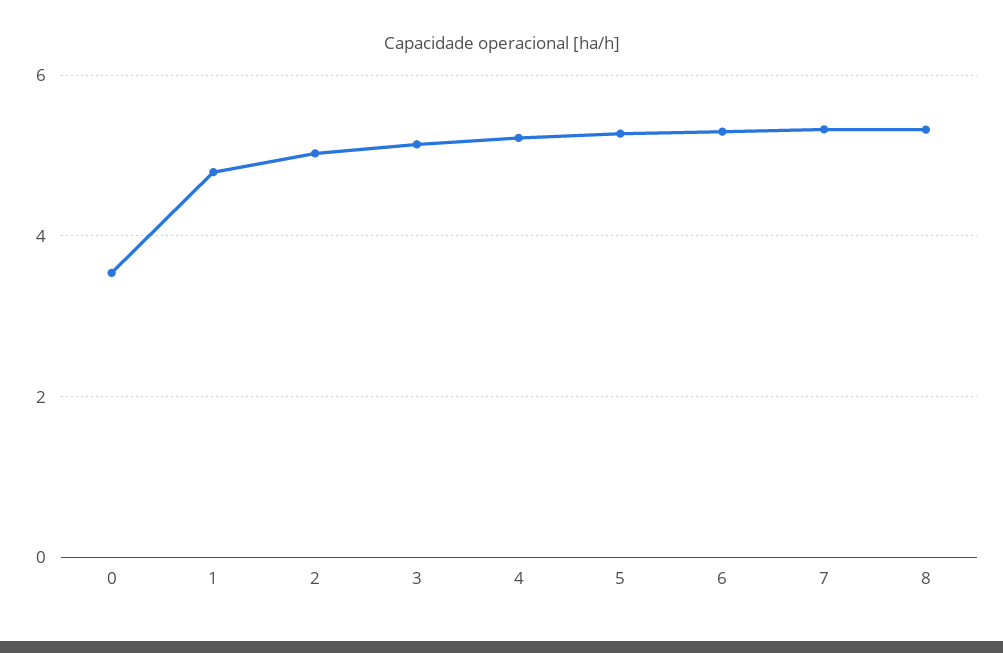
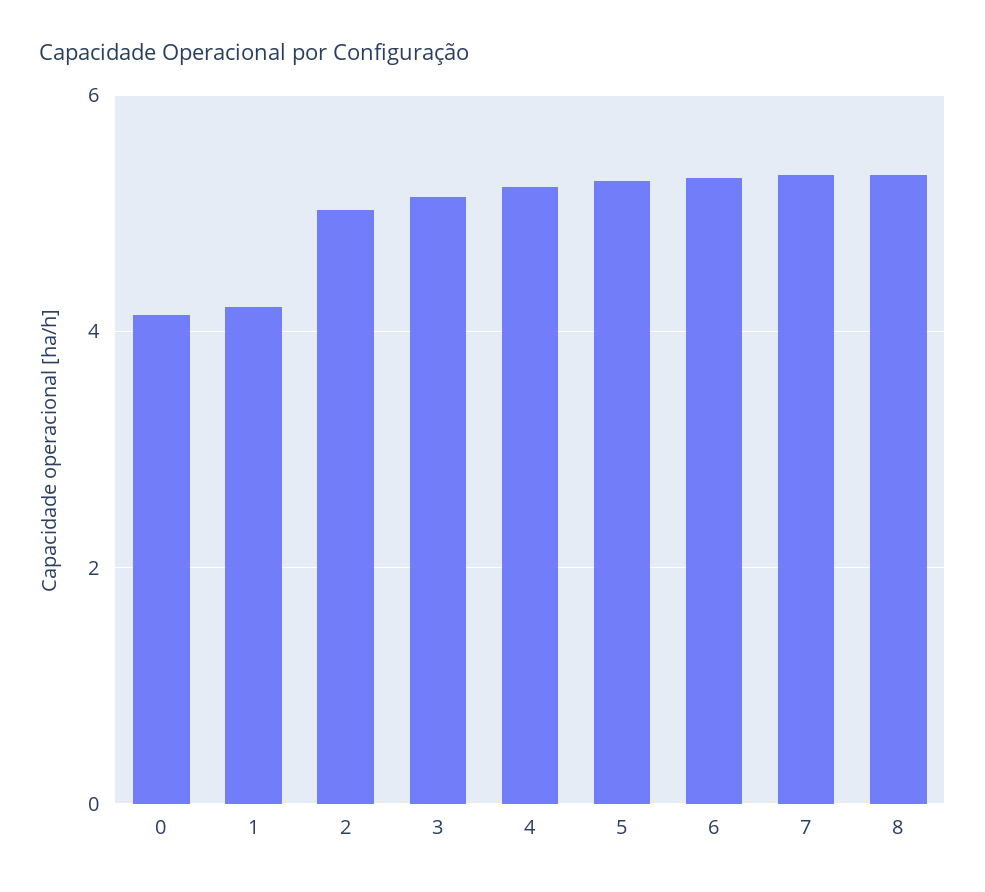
0: 3.6 -> 4.2
1: 4.8 -> 4.2

